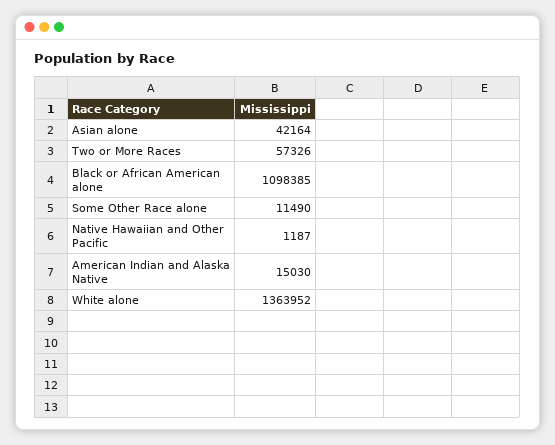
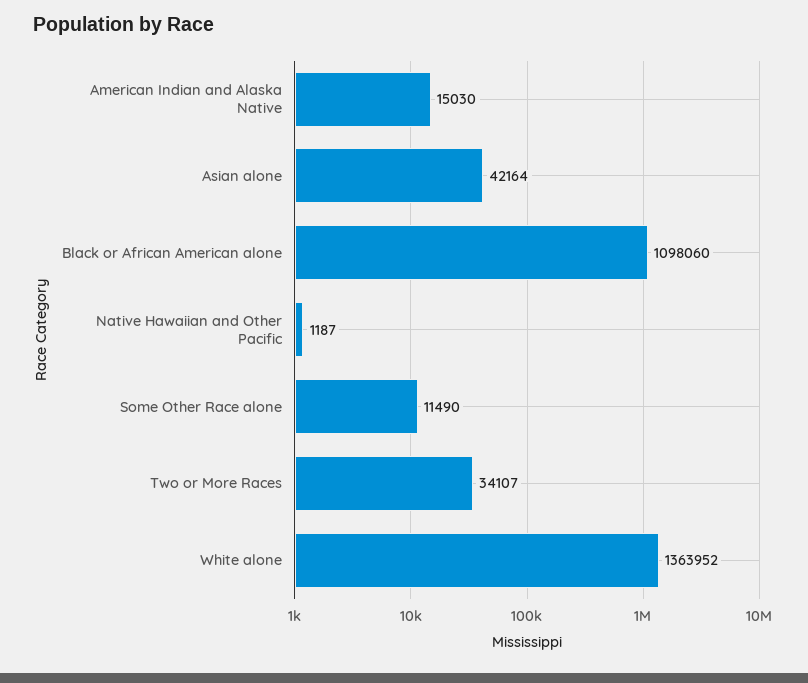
Two or More Races: 57326 -> 34107
Black or African American alone: 1098385 -> 1098060

